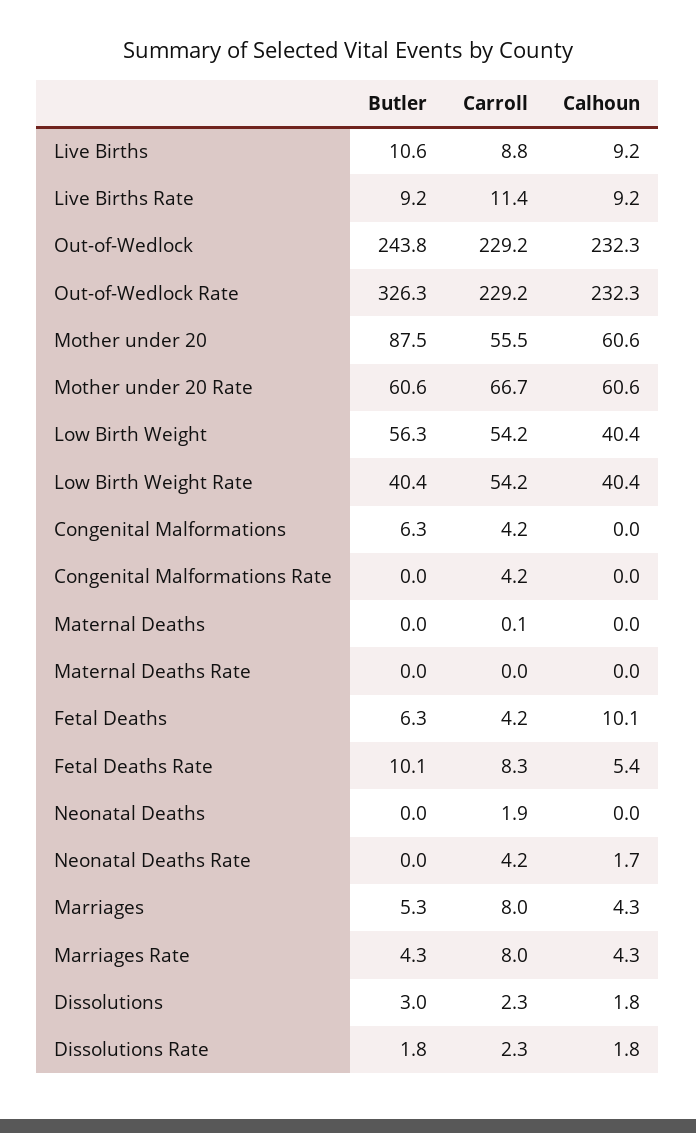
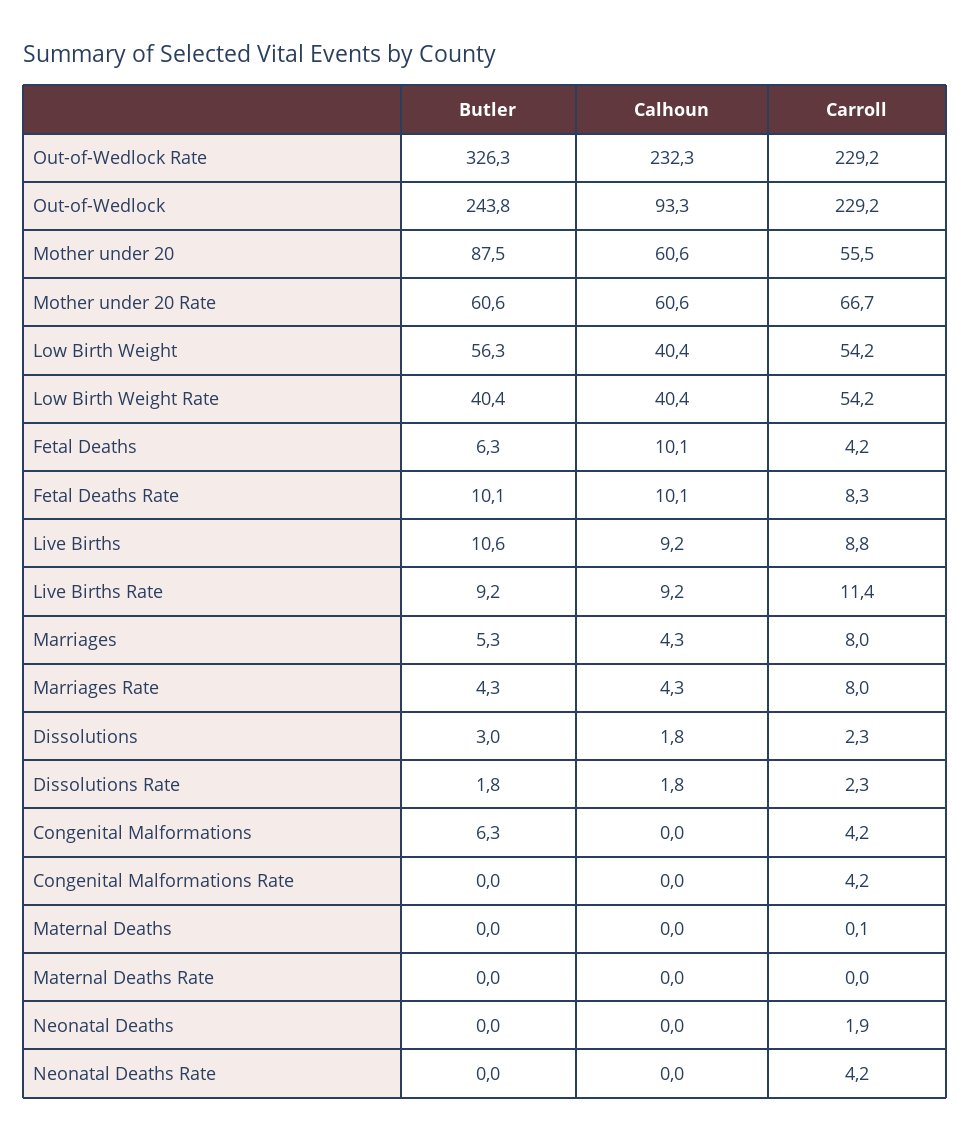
Calhoun, Out-of-Wedlock: 232.3 -> 93.3
Calhoun, Fetal Deaths Rate: 5.4 -> 10.1
Calhoun, Neonatal Deaths Rate: 1.7 -> 0

